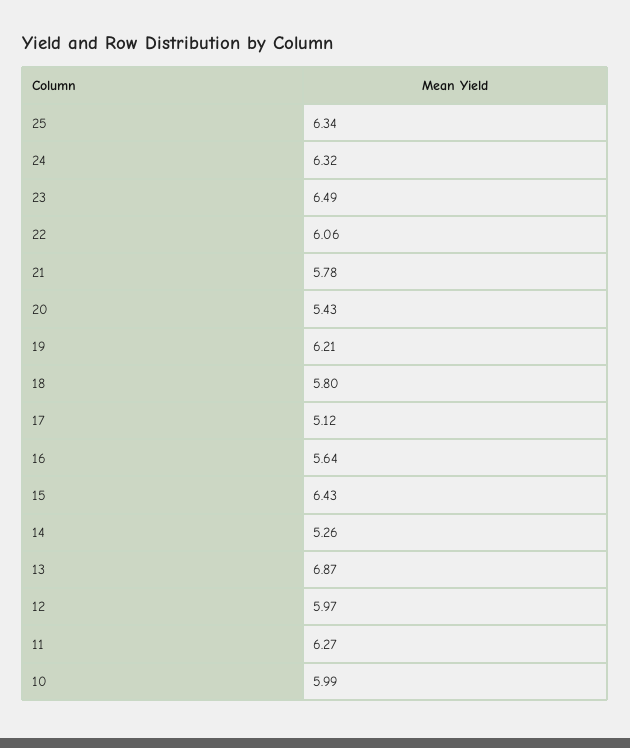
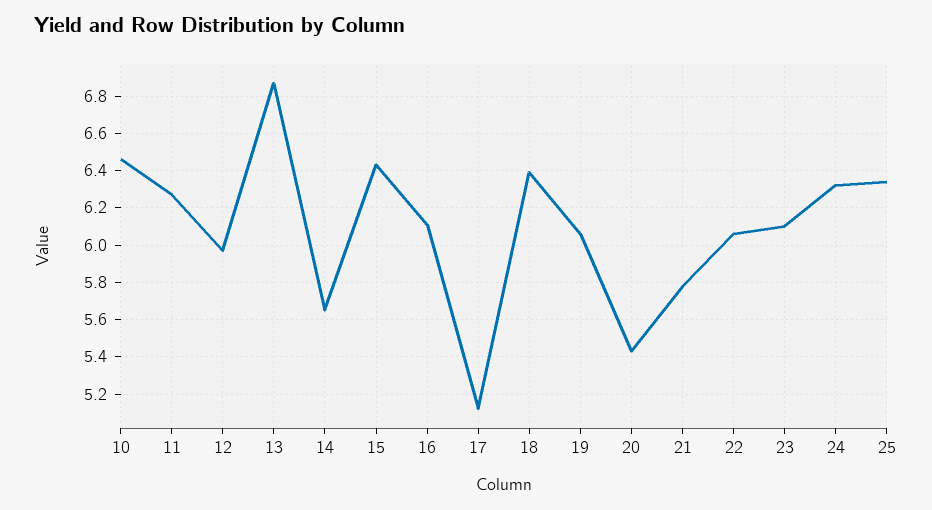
23: 6.49 -> 6.1
19: 6.21 -> 6.05
18: 5.8 -> 6.4
16: 5.64 -> 6.1
14: 5.26 -> 5.65
10: 5.99 -> 6.45

